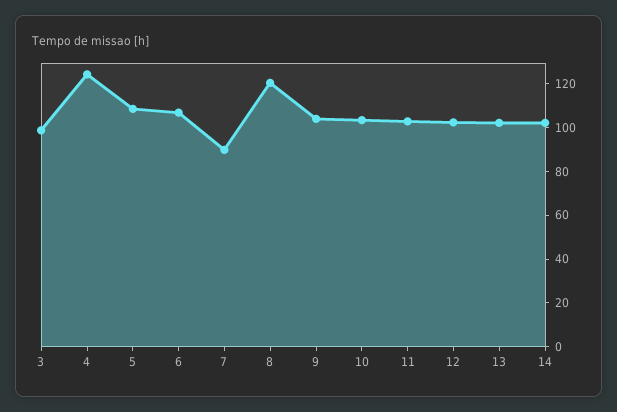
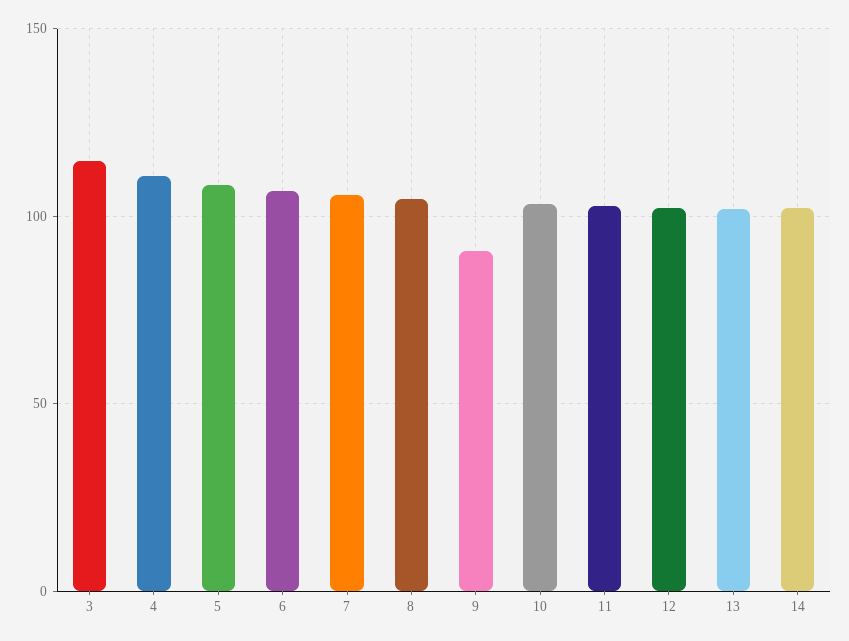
3: 100 -> 115
4: 125 -> 110
7: 90 -> 105
8: 120 -> 105
9: 105 -> 90

